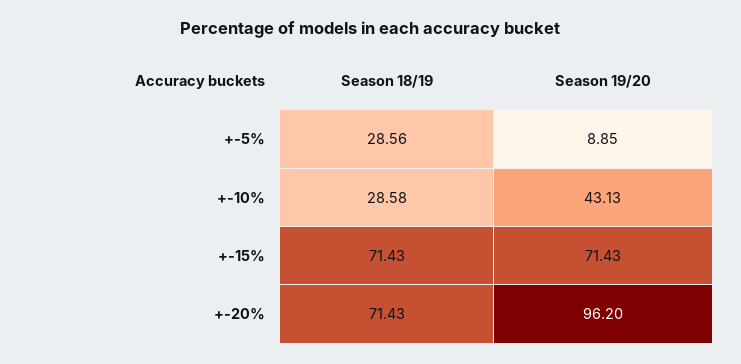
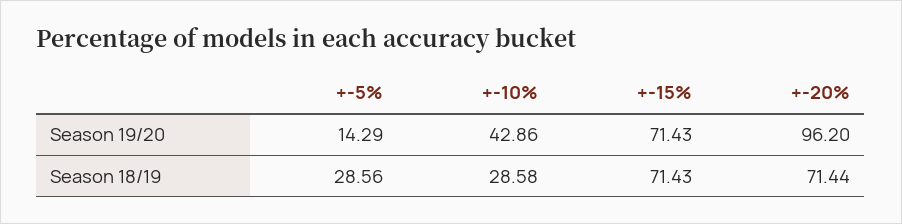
Season 19/20, +-5%: 8.85 -> 14.29
Season 19/20, +-10%: 43.13 -> 42.86
Season 18/19, +-20%: 71.43 -> 71.44

